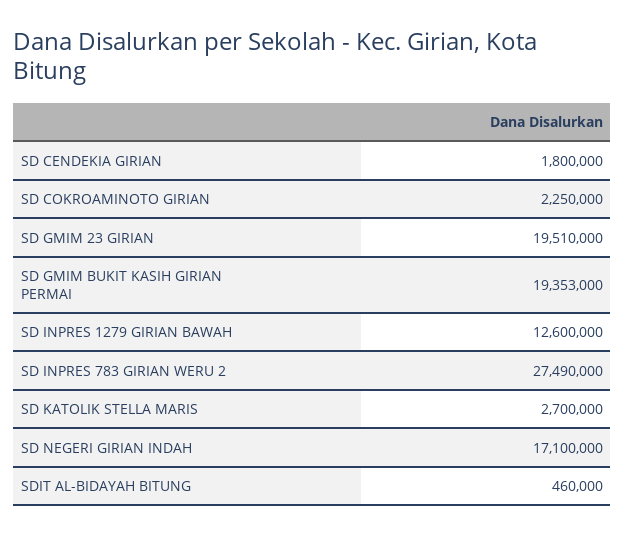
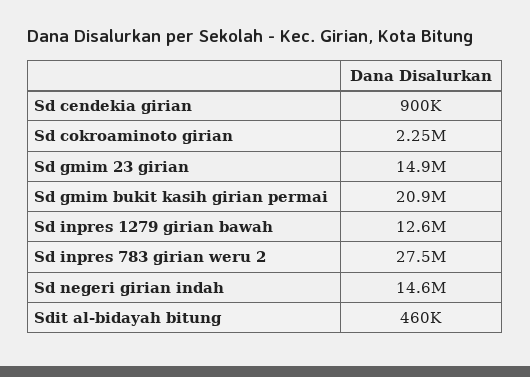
SD CENDEKIA GIRIAN: 1800000 -> 900000
SD GMIM 23 GIRIAN: 19510000 -> 14900000
SD GMIM BUKIT KASIH GIRIAN PERMAI: 19353000 -> 20900000
SD KATOLIK STELLA MARIS: 2700000 -> none
SD NEGERI GIRIAN INDAH: 17100000 -> 14600000

